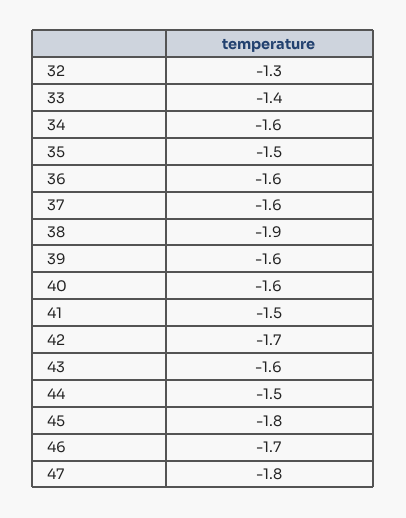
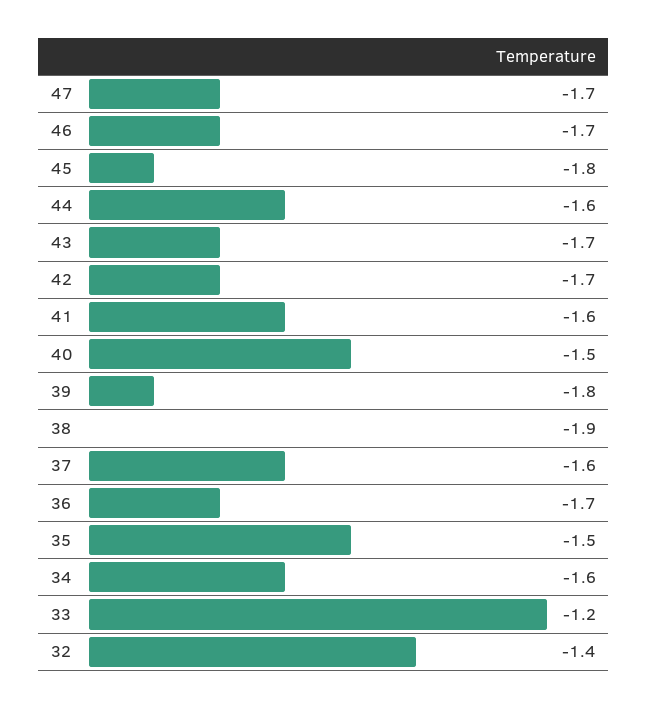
32: -1.3 -> -1.4
33: -1.4 -> -1.2
36: -1.6 -> -1.7
39: -1.6 -> -1.8
40: -1.6 -> -1.5
41: -1.5 -> -1.6
43: -1.6 -> -1.7
44: -1.5 -> -1.6
47: -1.8 -> -1.7

